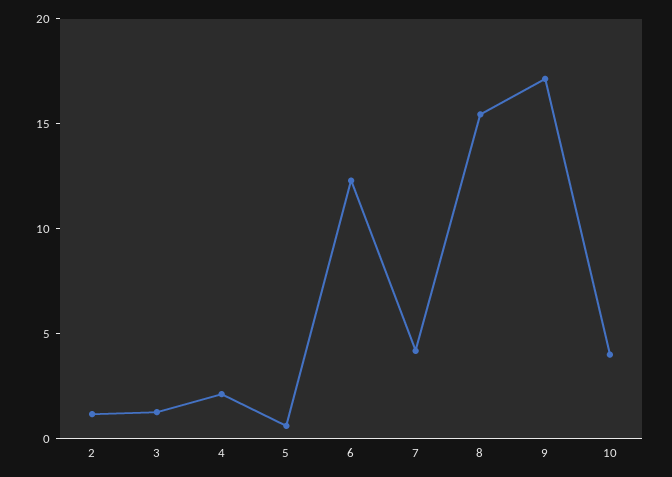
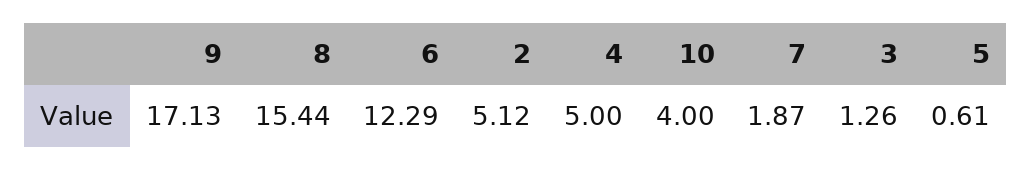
2: 1 -> 5.12
4: 2 -> 5
7: 4 -> 1.87

